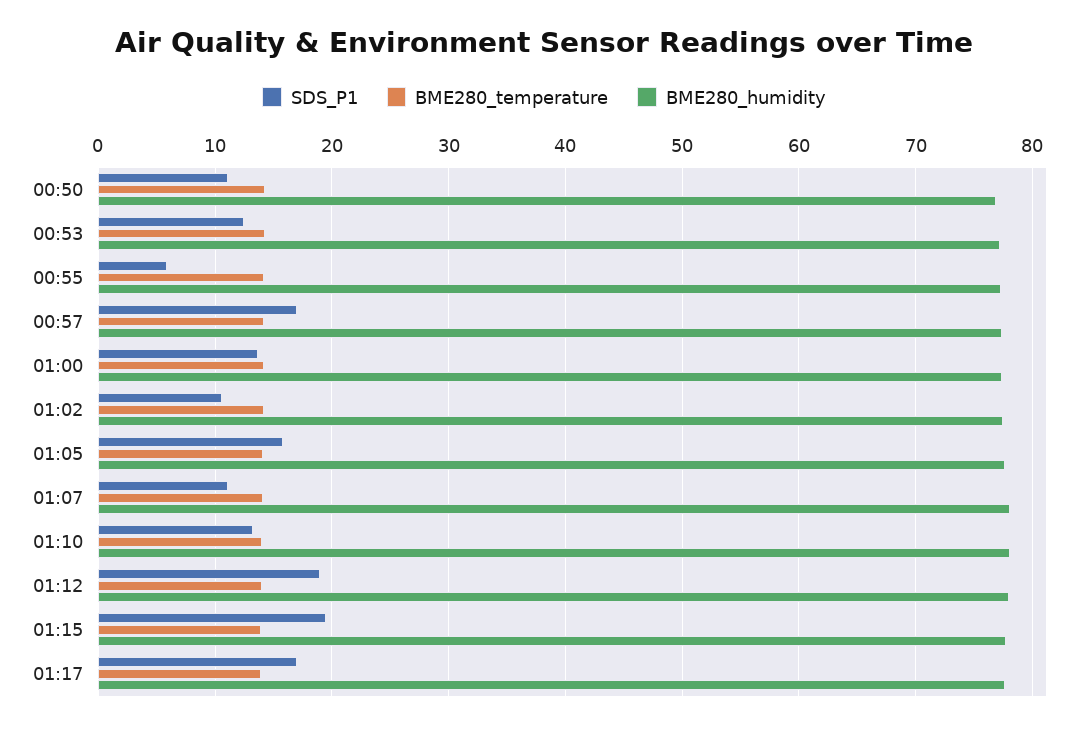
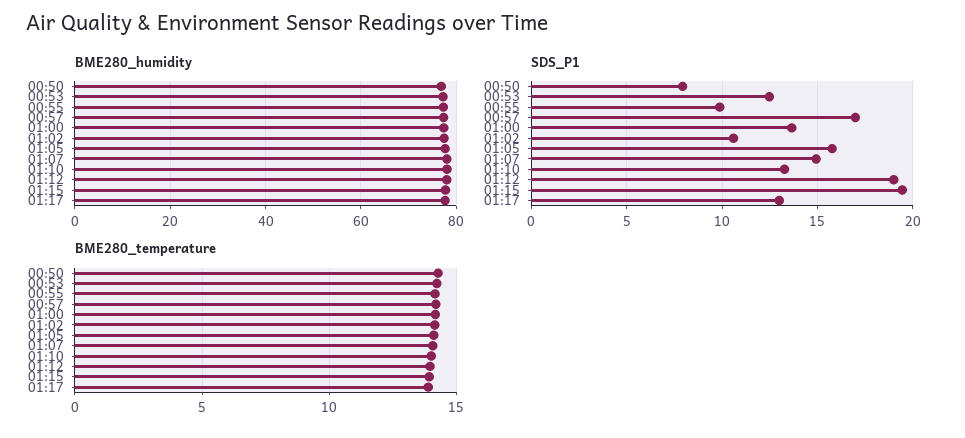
SDS_P1, 00:50: 11 -> 8
SDS_P1, 00:55: 6 -> 10
SDS_P1, 01:07: 11 -> 15
SDS_P1, 01:17: 17 -> 13

